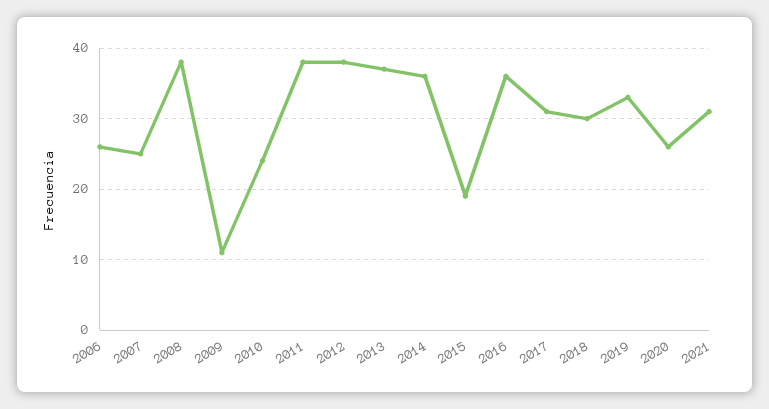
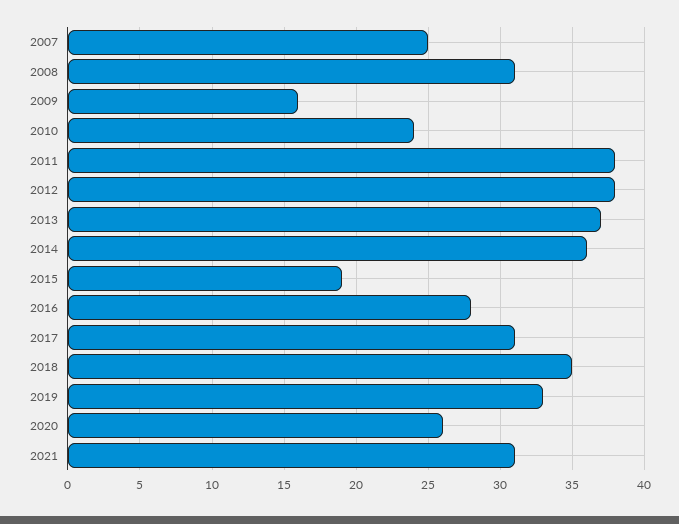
2006: 26 -> none
2008: 38 -> 31
2009: 11 -> 16
2016: 36 -> 28
2018: 30 -> 35

